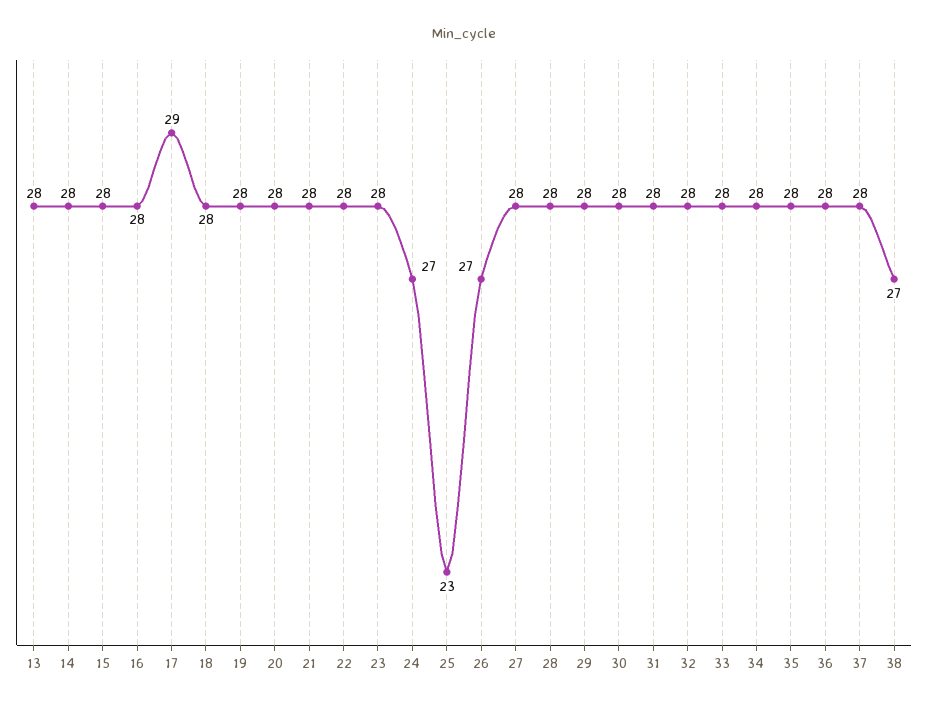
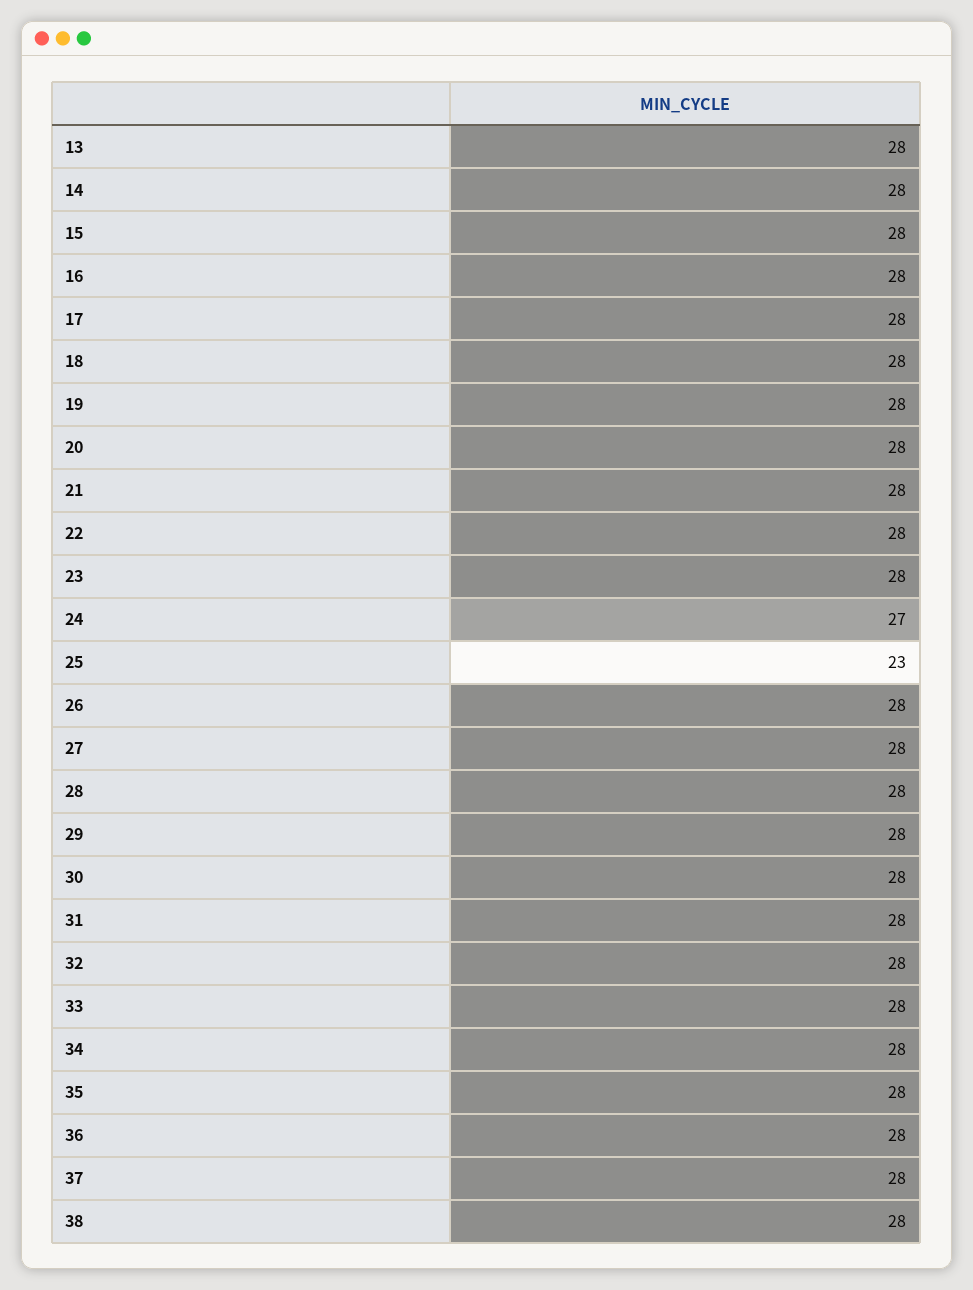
17: 29 -> 28
26: 27 -> 28
38: 27 -> 28

